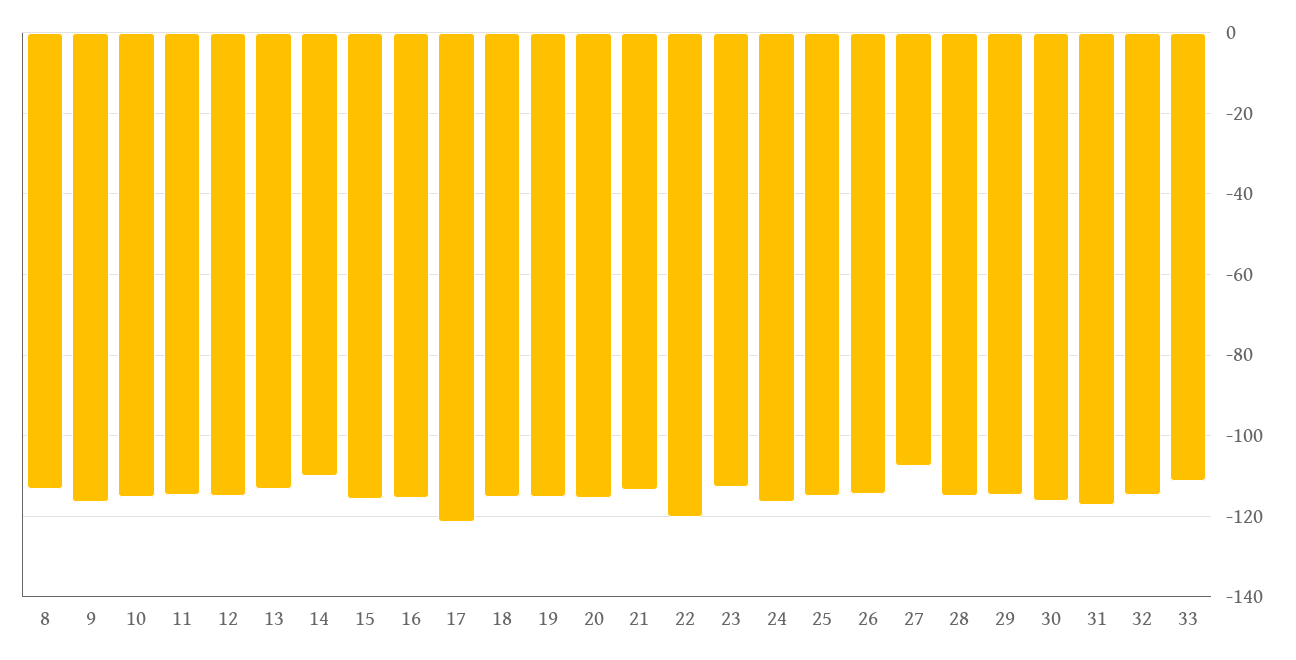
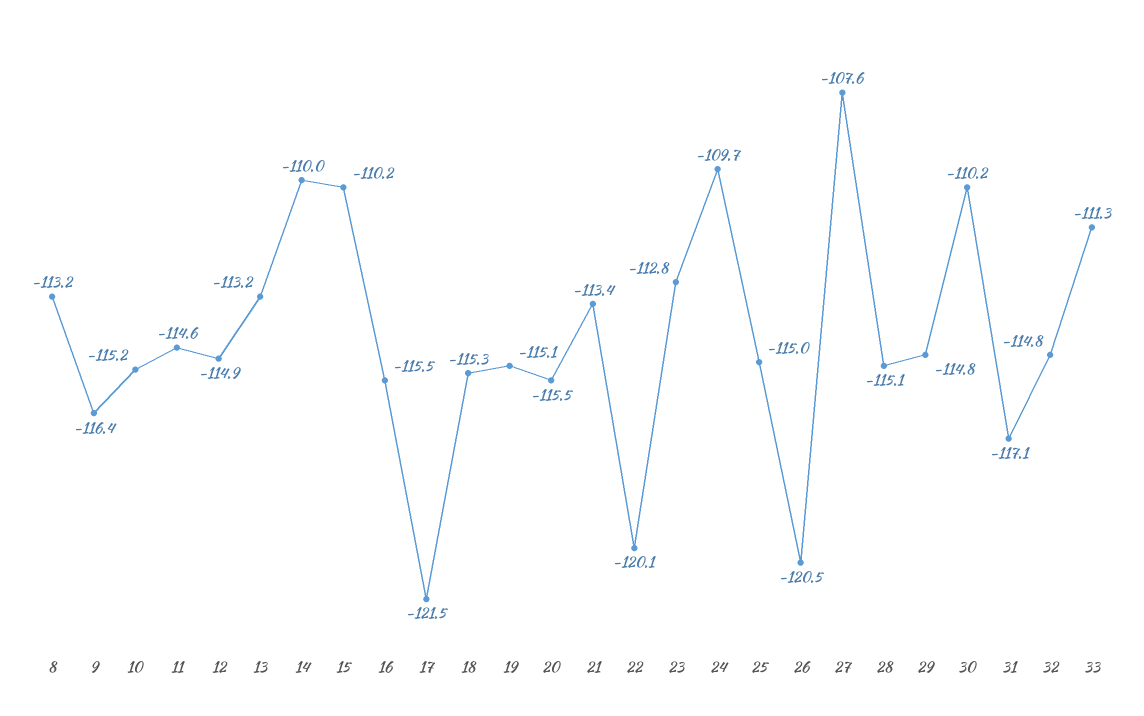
15: -116 -> -110.2
24: -116 -> -109.7
26: -114 -> -120.5
30: -116 -> -110.2

